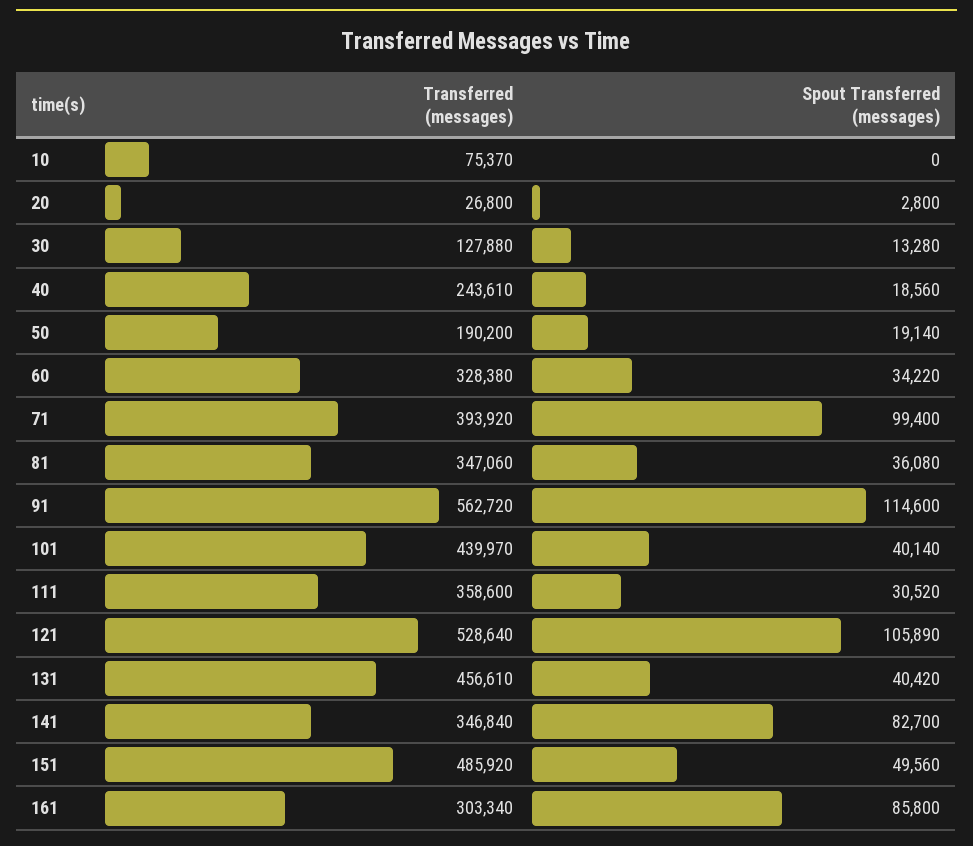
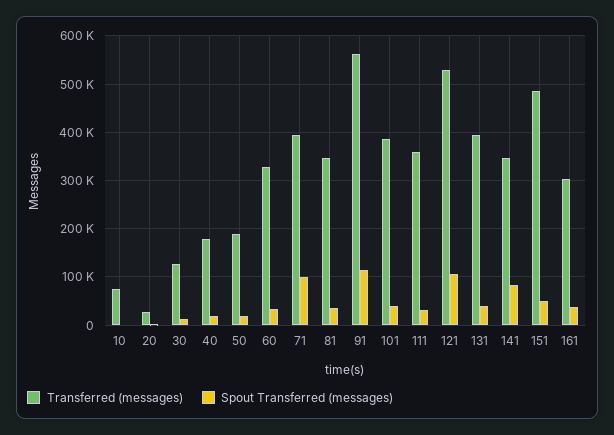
Transferred (messages), 40: 243610 -> 180000
Transferred (messages), 101: 439970 -> 380000
Transferred (messages), 131: 456610 -> 400000
Spout Transferred (messages), 161: 85800 -> 40000

